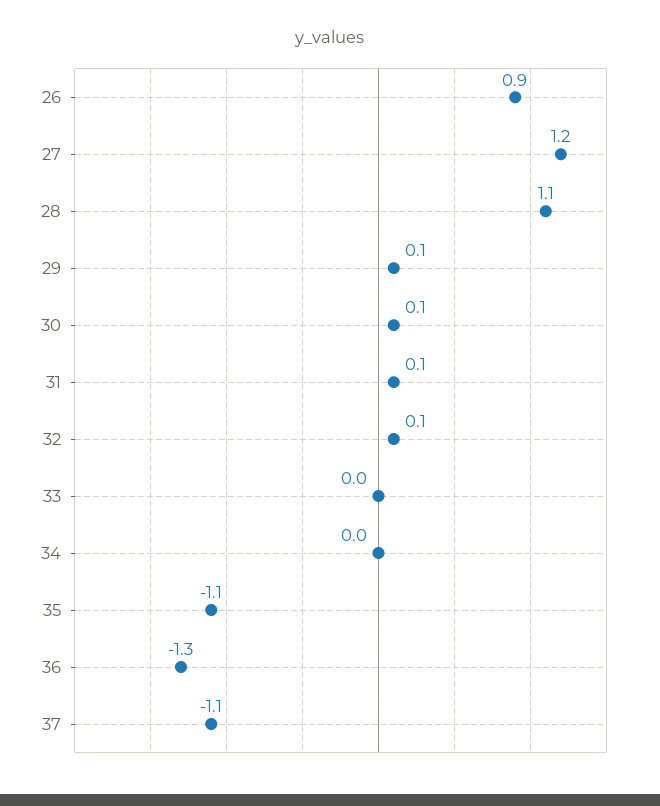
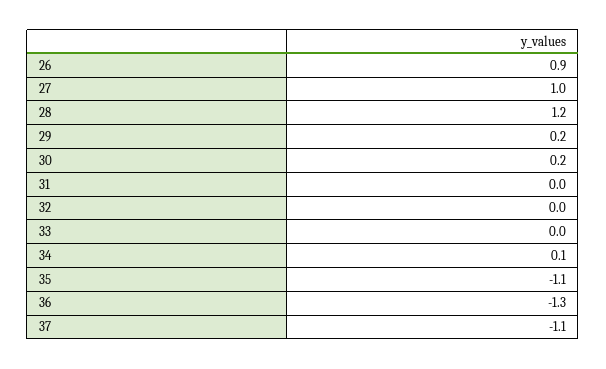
27: 1.2 -> 1
28: 1.1 -> 1.2
29: 0.1 -> 0.2
30: 0.1 -> 0.2
31: 0.1 -> 0
32: 0.1 -> 0
34: 0 -> 0.1

